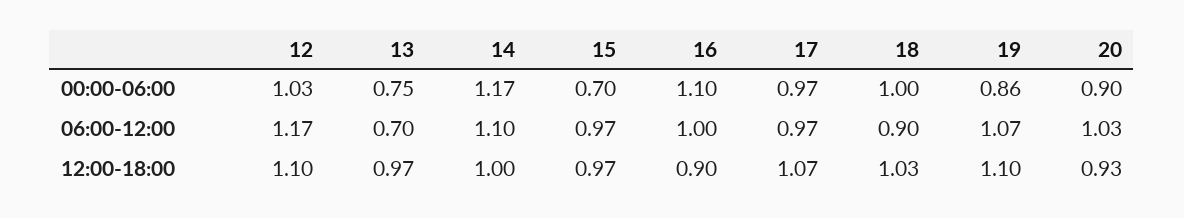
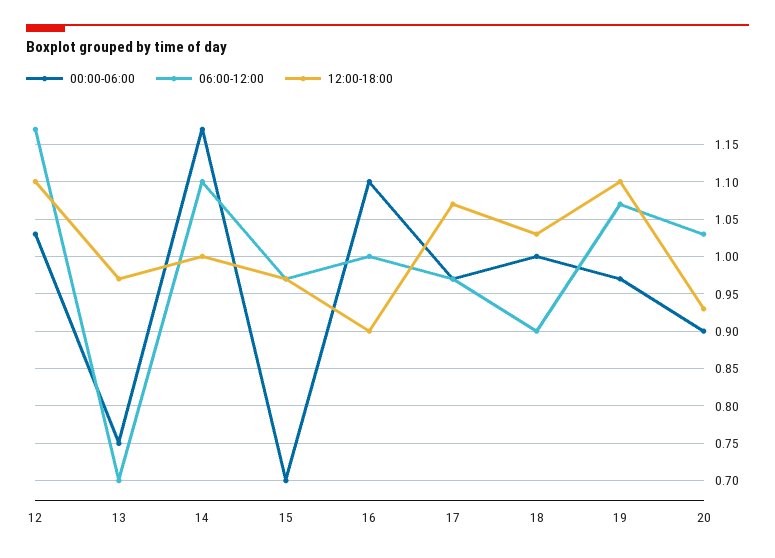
00:00-06:00, 19: 0.86 -> 0.97

